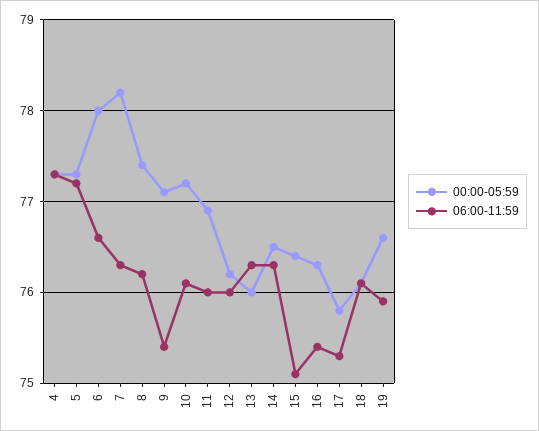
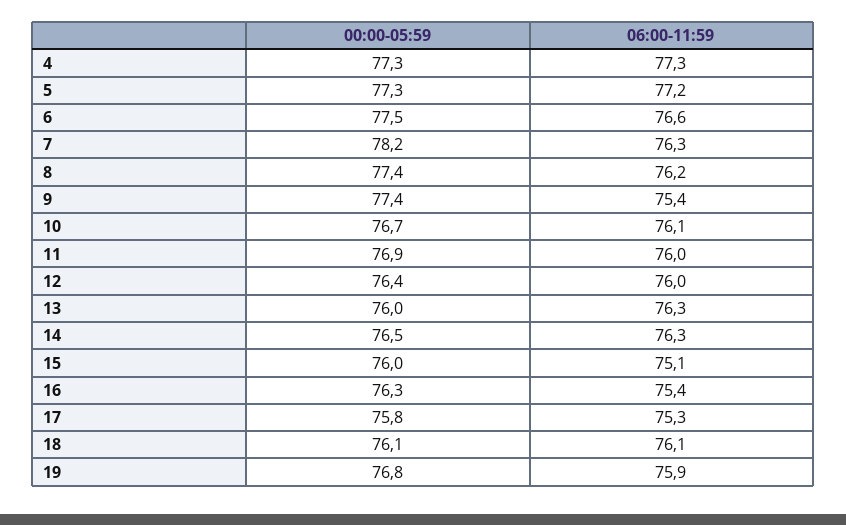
00:00-05:59, 6: 78 -> 77.5
00:00-05:59, 9: 77.1 -> 77.4
00:00-05:59, 10: 77.2 -> 76.7
00:00-05:59, 12: 76.2 -> 76.4
00:00-05:59, 15: 76.4 -> 76
00:00-05:59, 19: 76.6 -> 76.8

